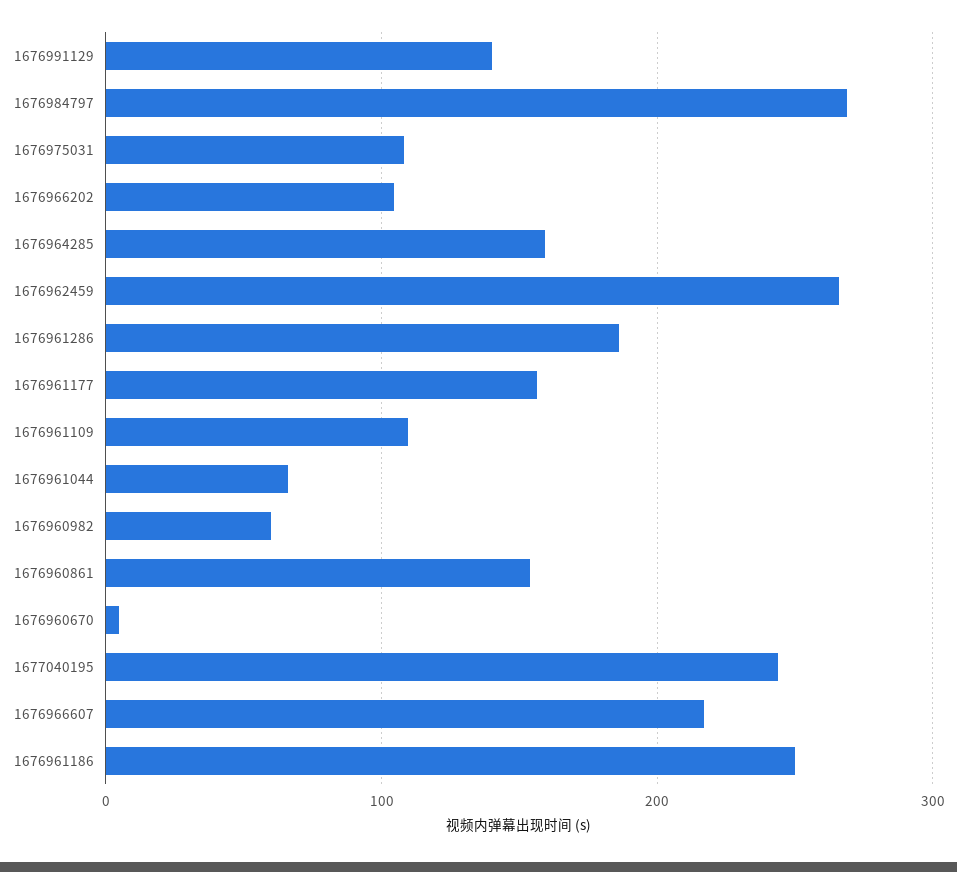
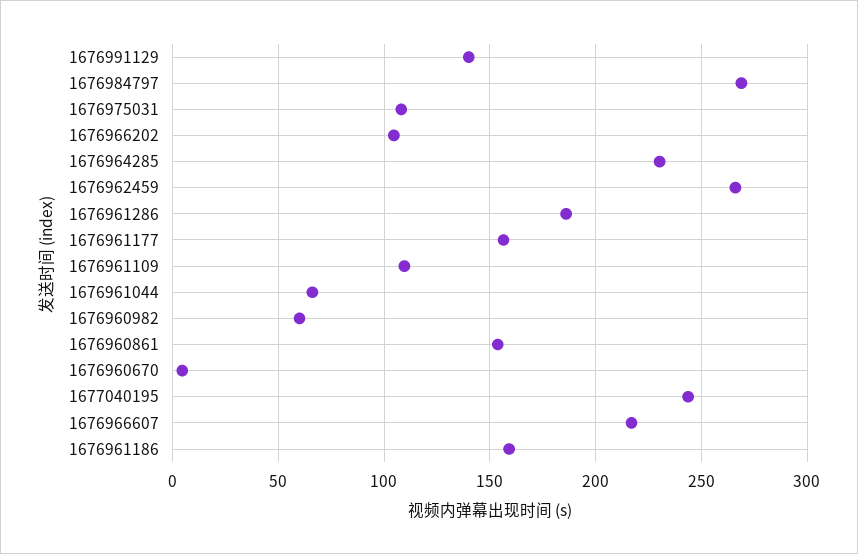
1676964285: 160 -> 230
1676961186: 250 -> 160

